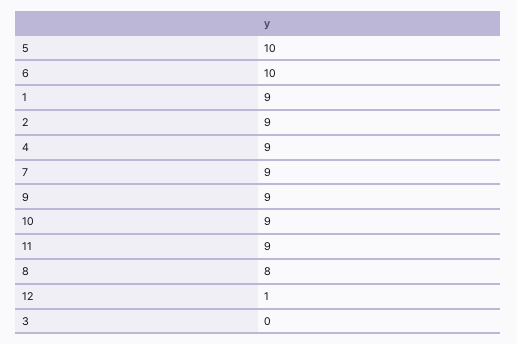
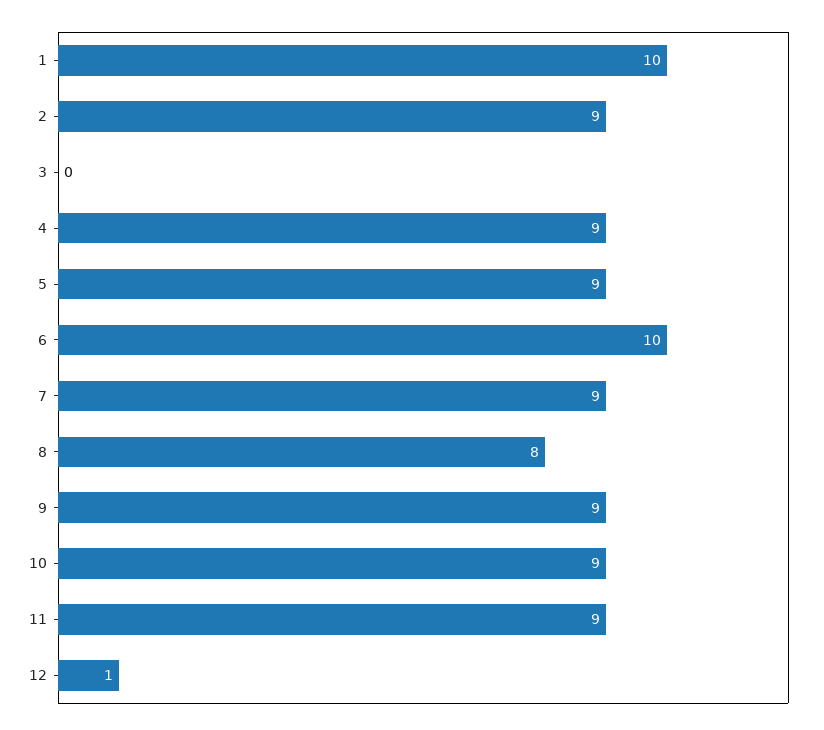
5: 10 -> 9
1: 9 -> 10

